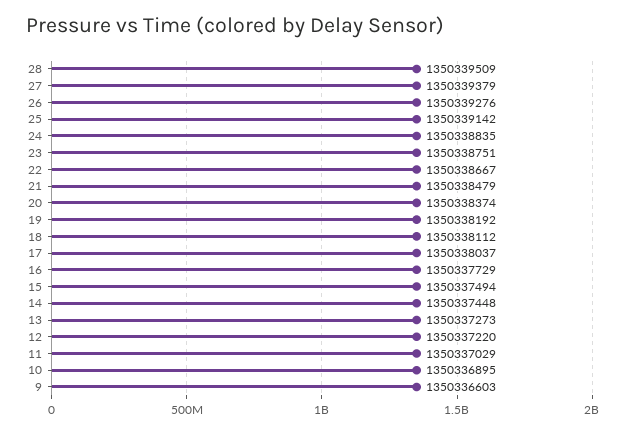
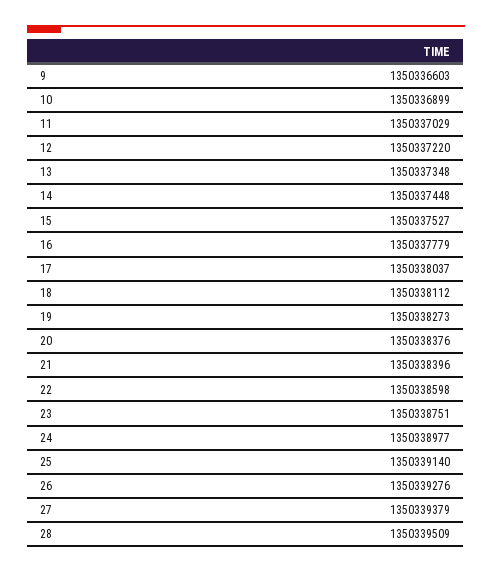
25: 1350339142 -> 1350339140
24: 1350338835 -> 1350338977
22: 1350338667 -> 1350338598
21: 1350338479 -> 1350338396
20: 1350338374 -> 1350338376
19: 1350338192 -> 1350338273
16: 1350337729 -> 1350337779
15: 1350337494 -> 1350337527
13: 1350337273 -> 1350337348
10: 1350336895 -> 1350336899

